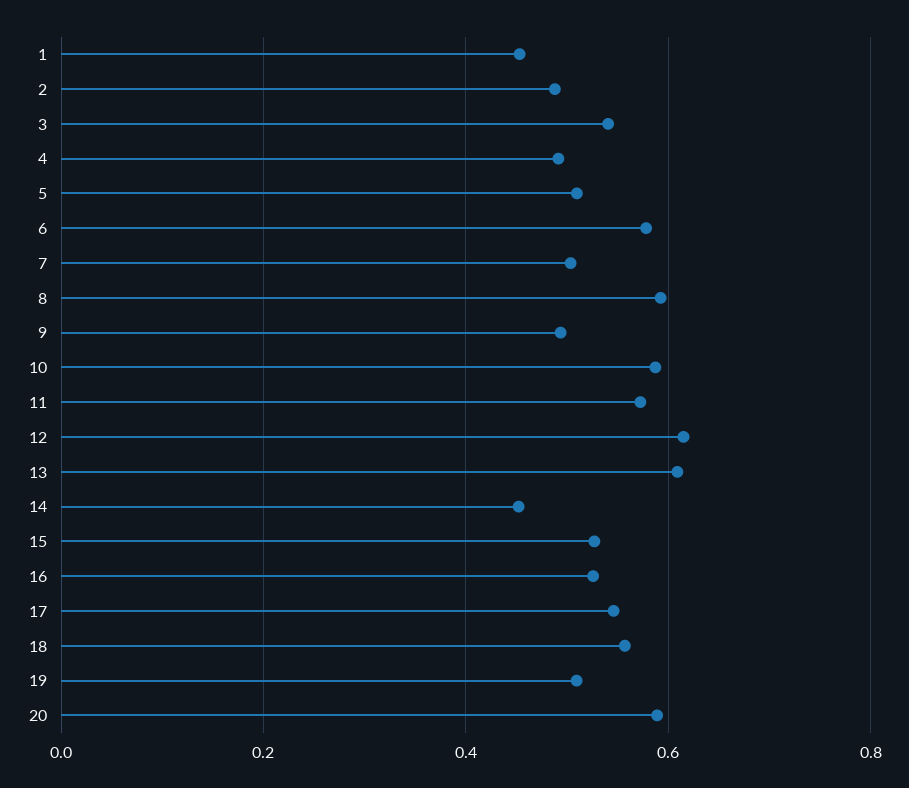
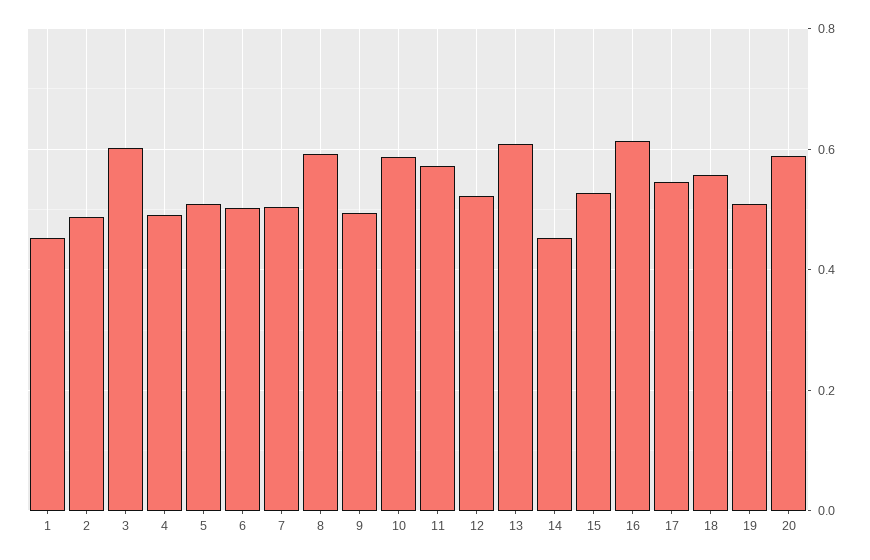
3: 0.54 -> 0.6
6: 0.58 -> 0.5
12: 0.62 -> 0.52
16: 0.52 -> 0.62

